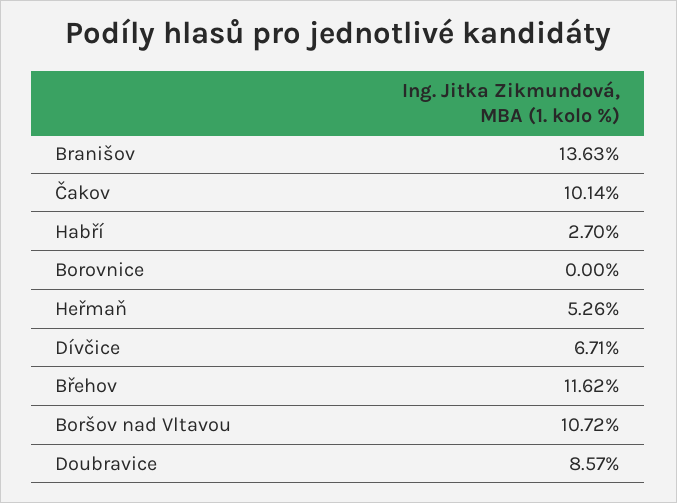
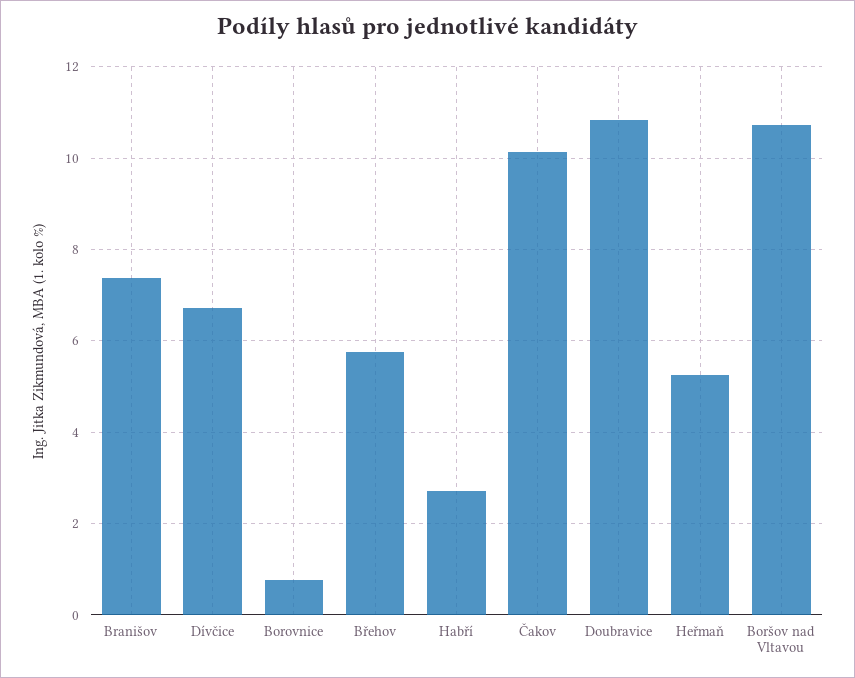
Branišov: 13.63 -> 7.4
Borovnice: 0 -> 0.8
Břehov: 11.62 -> 5.8
Doubravice: 8.57 -> 10.8

